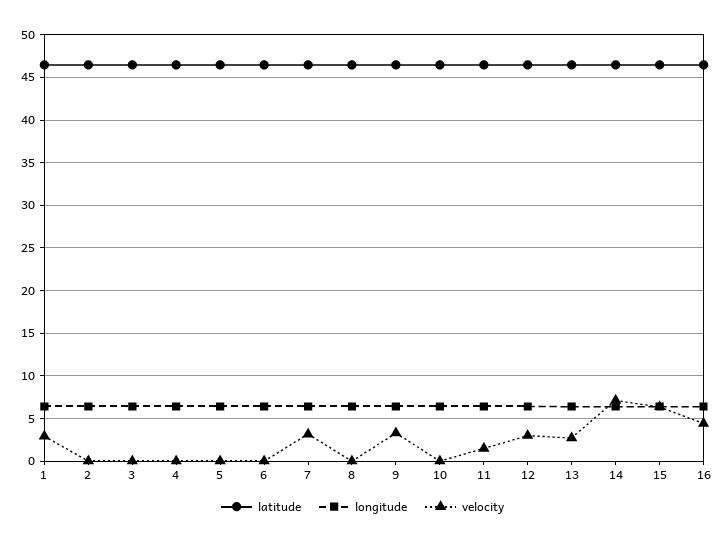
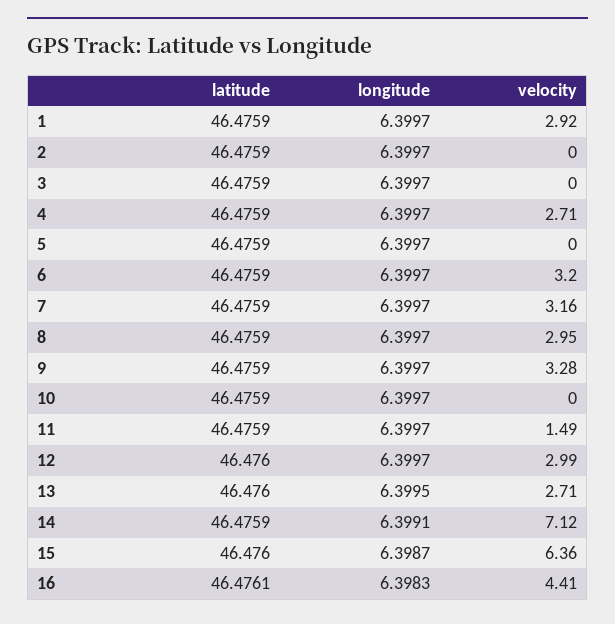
velocity, 4: 0 -> 2.71
velocity, 6: 0 -> 3.2
velocity, 8: 0 -> 2.95

